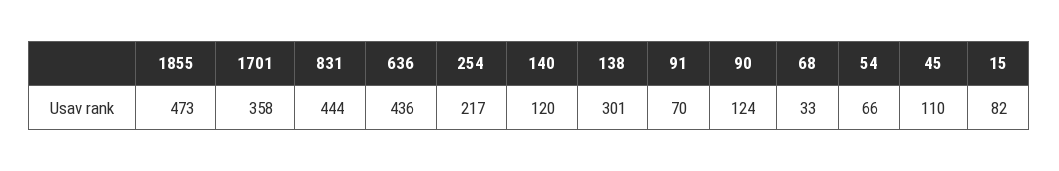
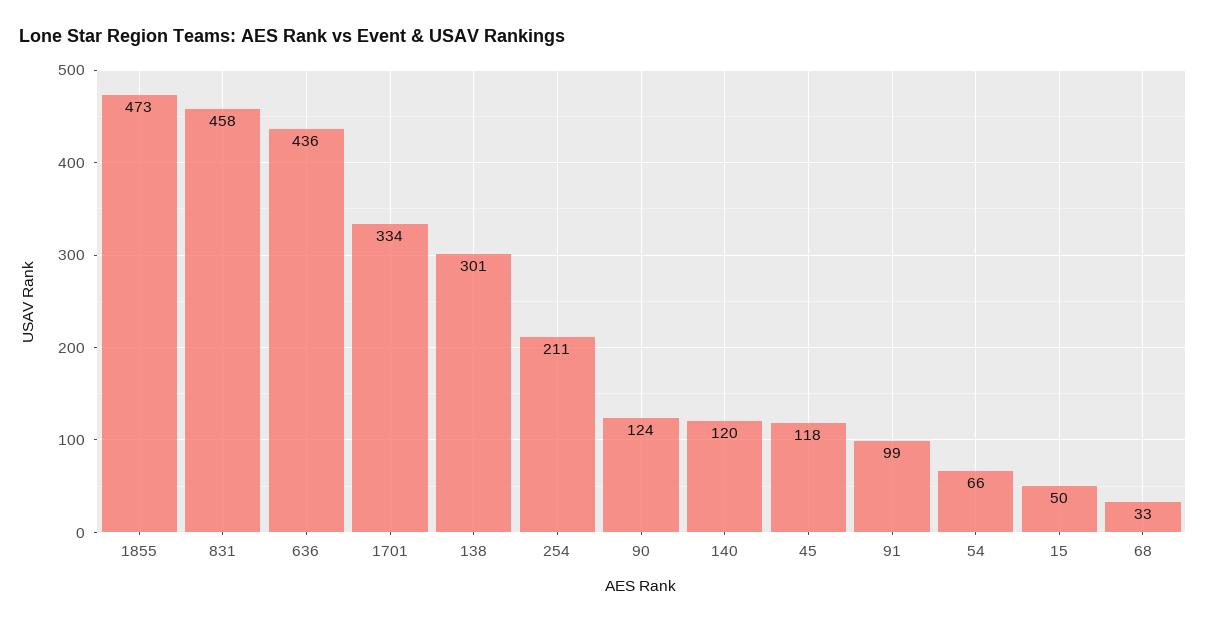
1701: 358 -> 334
831: 444 -> 458
254: 217 -> 211
91: 70 -> 99
45: 110 -> 118
15: 82 -> 50

